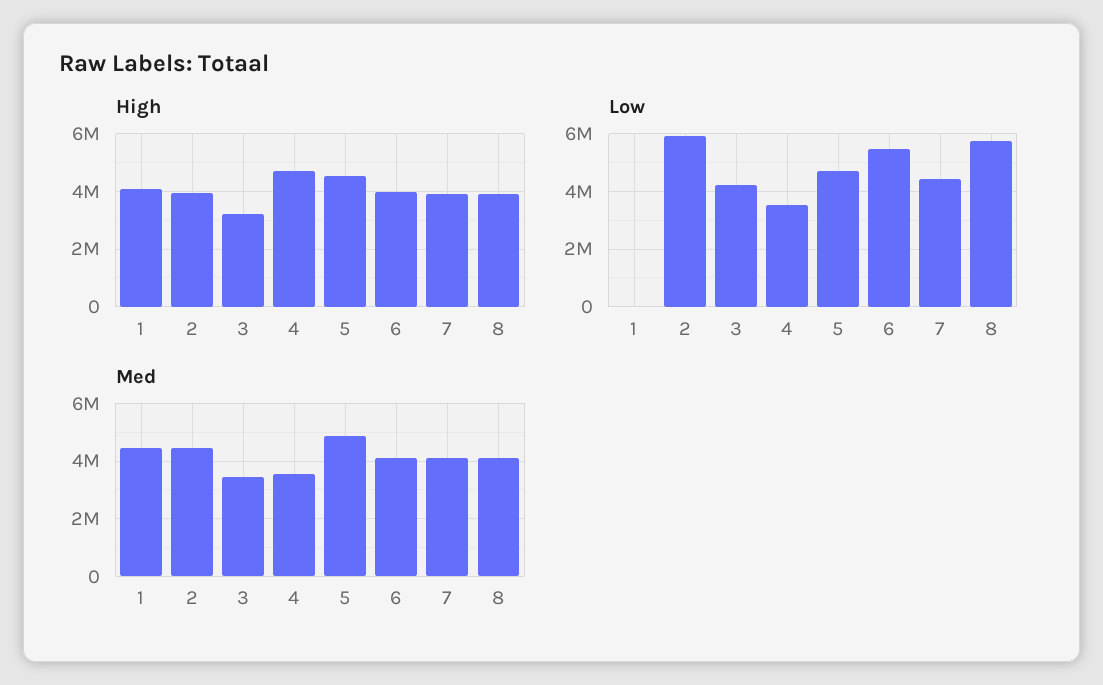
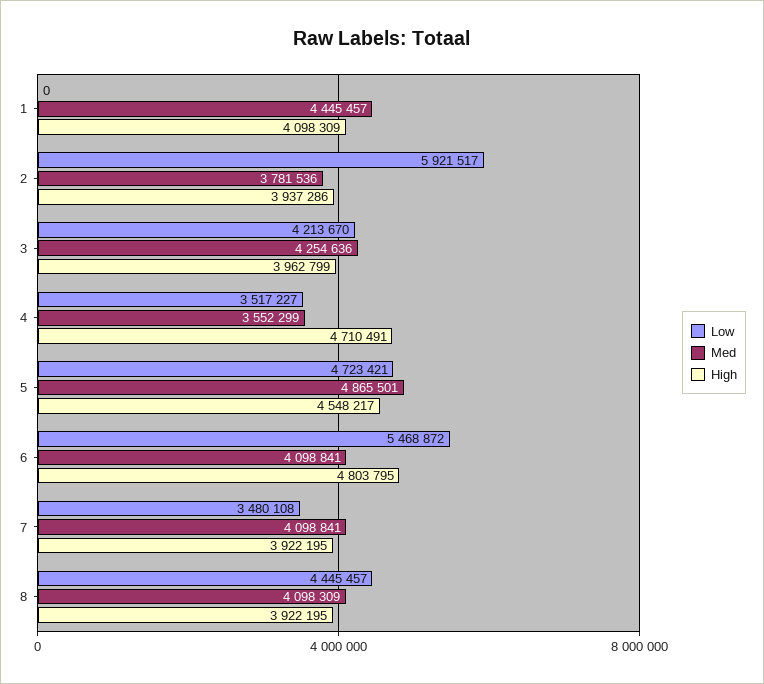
High, 3: 3250000 -> 3962799
High, 6: 4000000 -> 4803795
Low, 7: 4500000 -> 3480108
Low, 8: 5750000 -> 4445457
Med, 2: 4500000 -> 3781536
Med, 3: 3500000 -> 4254636

